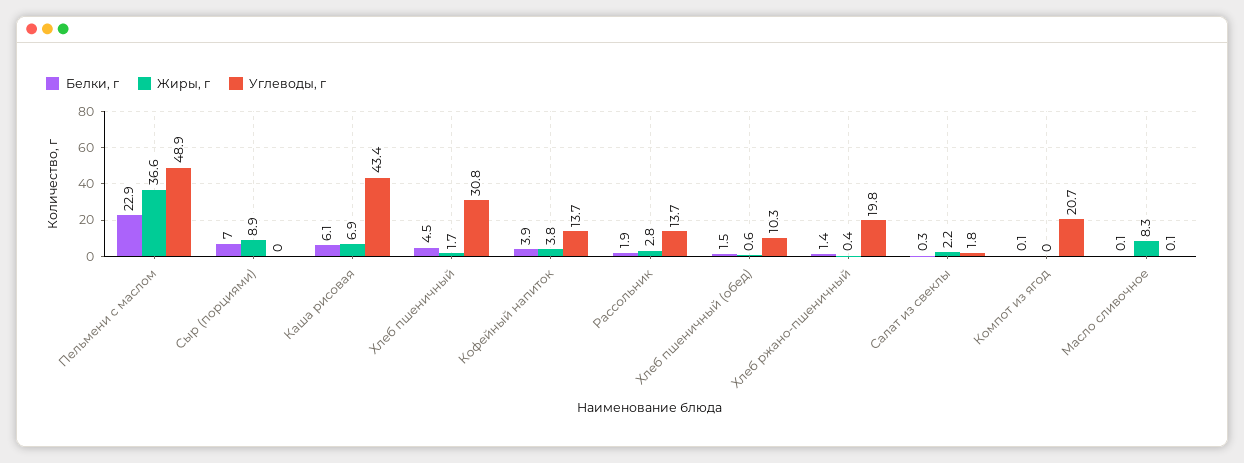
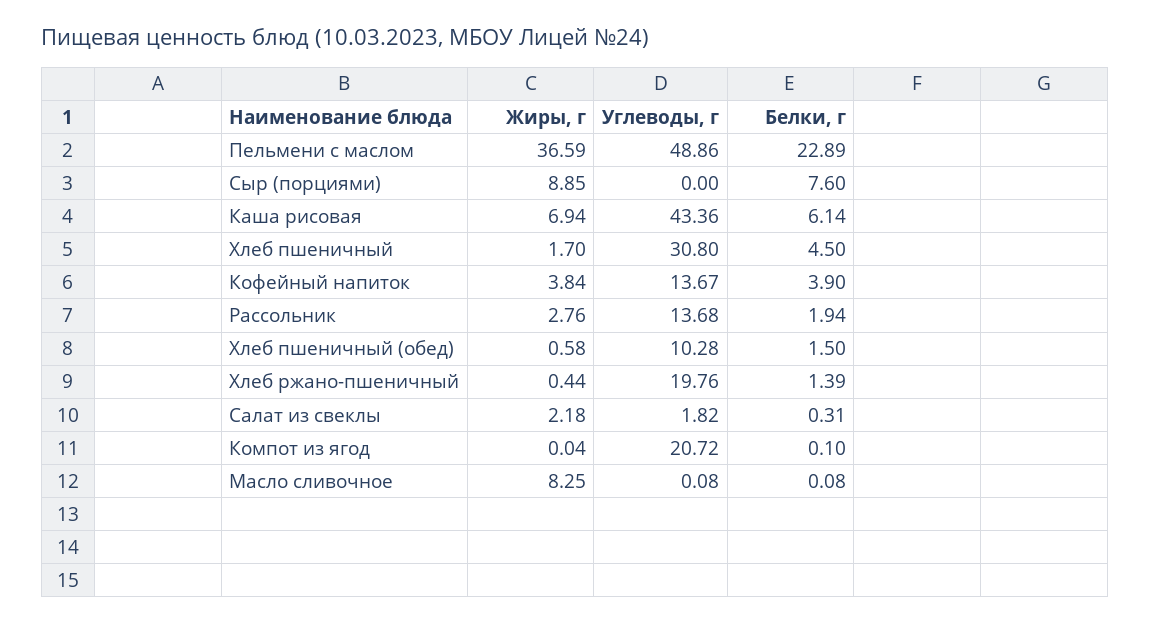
Белки, г, Сыр (порциями): 7 -> 7.6

